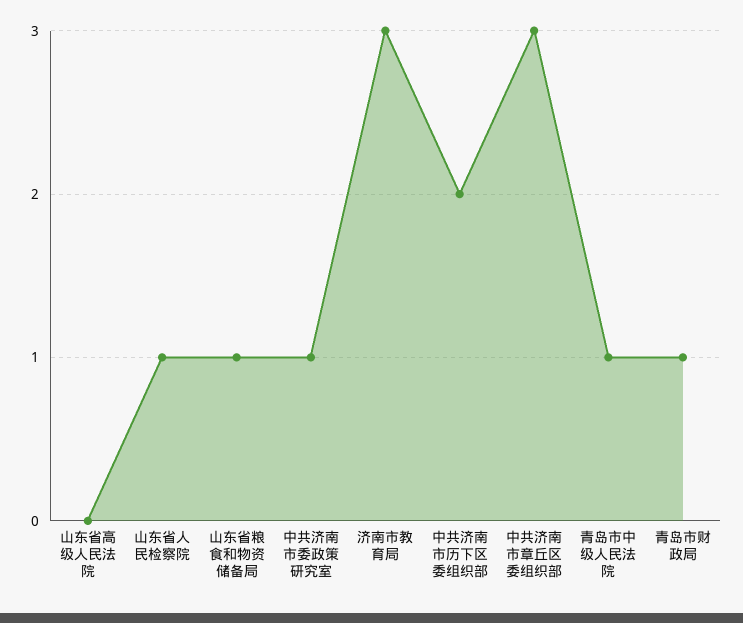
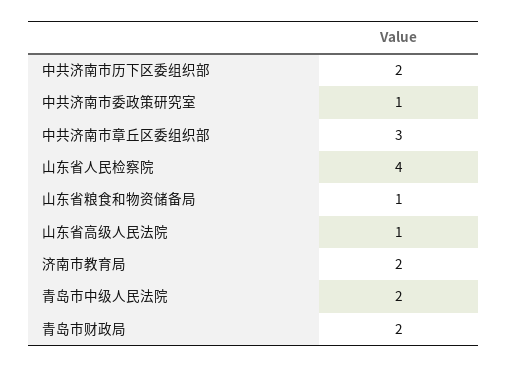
山东省高级人民法院: 0 -> 1
山东省人民检察院: 1 -> 4
济南市教育局: 3 -> 2
青岛市中级人民法院: 1 -> 2
青岛市财政局: 1 -> 2

